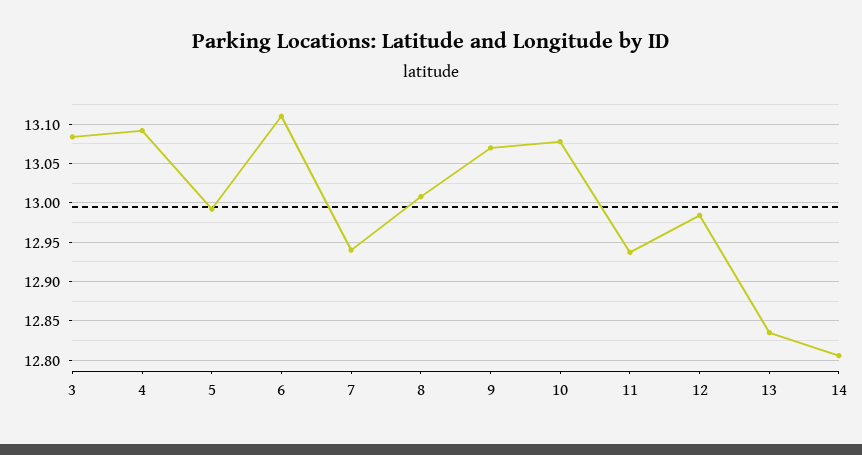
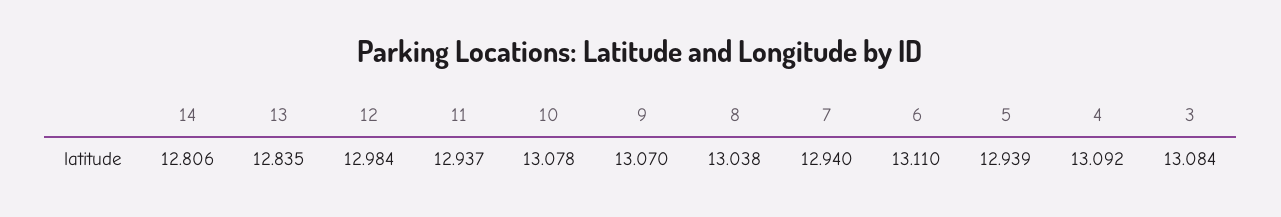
5: 12.99 -> 12.939
8: 13.01 -> 13.038

